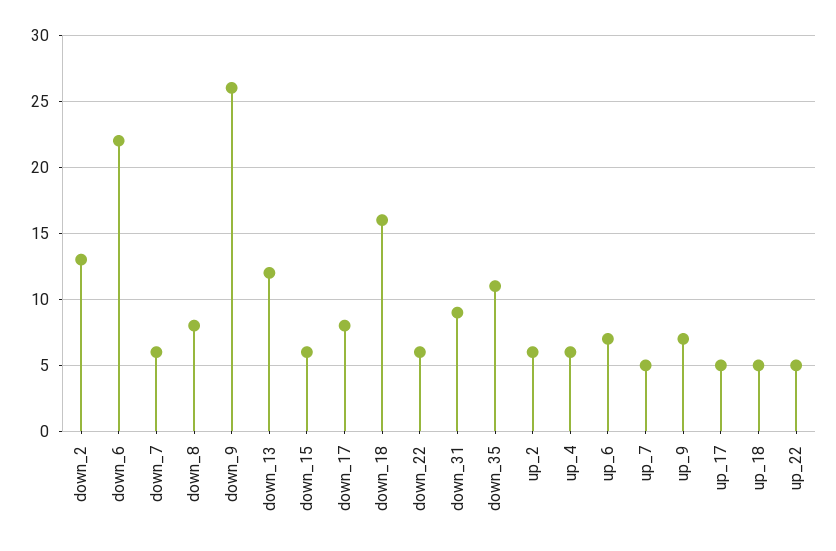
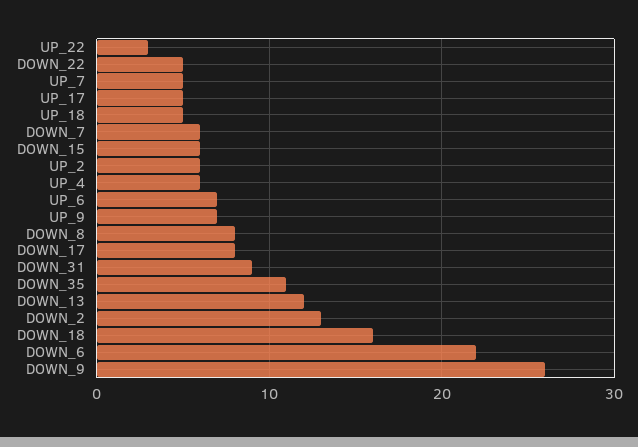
down_22: 6 -> 5
up_22: 5 -> 3

